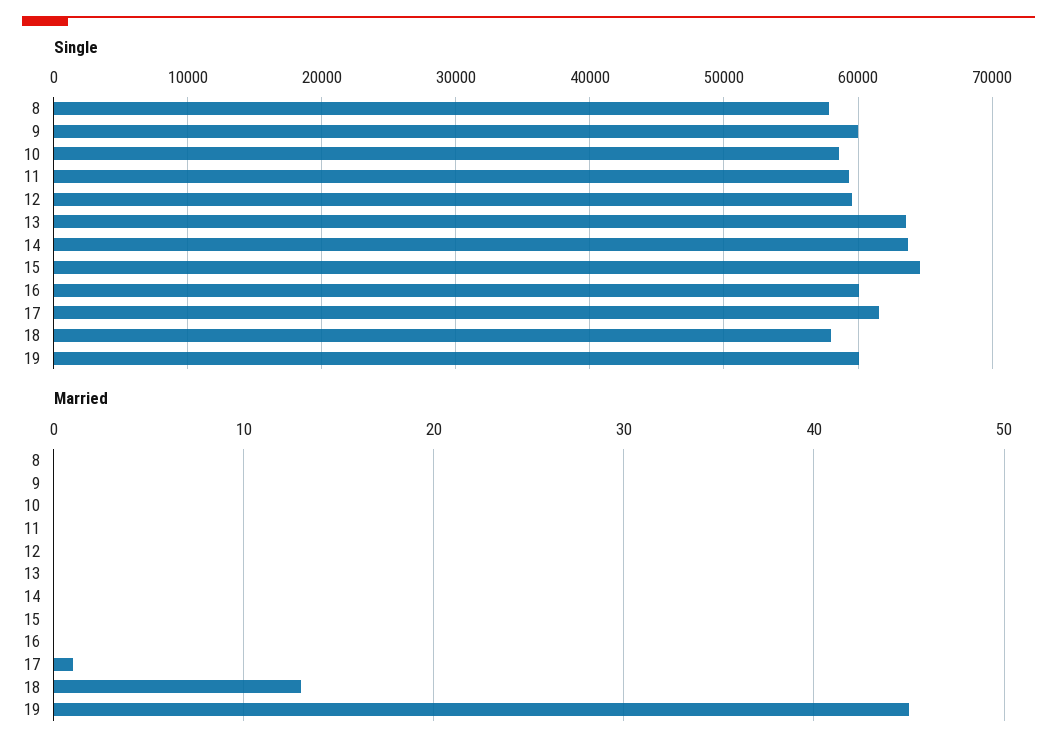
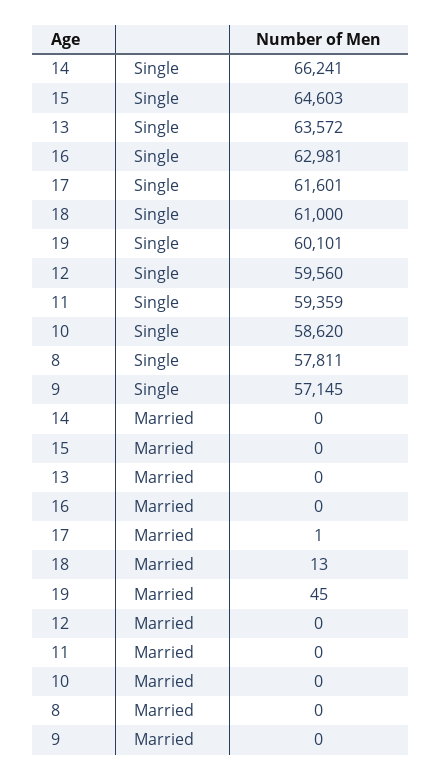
Single, 9: 60000 -> 57145
Single, 14: 64000 -> 66241
Single, 16: 60000 -> 62981
Single, 18: 58000 -> 61000

